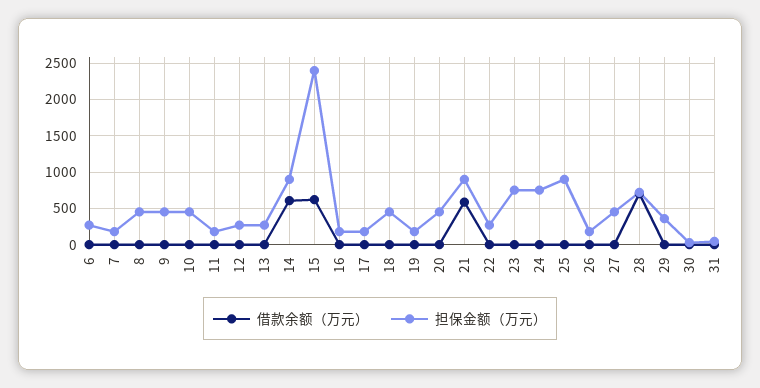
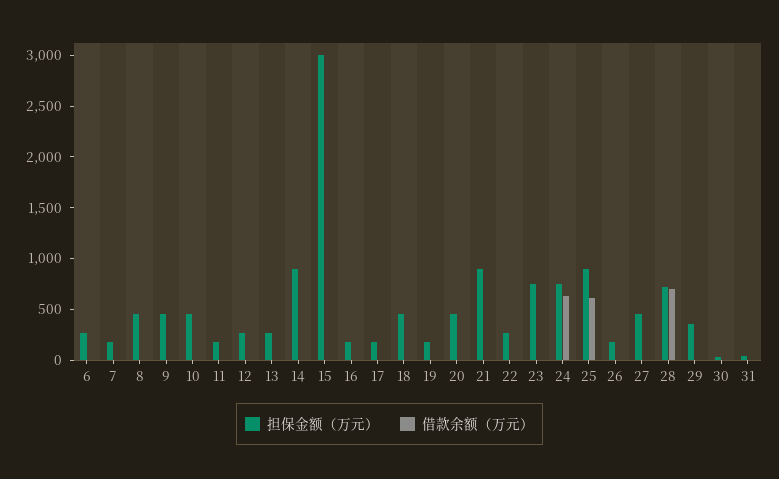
借款余额（万元）, 14: 600 -> 0
借款余额（万元）, 15: 600 -> 0
担保金额（万元）, 15: 2400 -> 3000
借款余额（万元）, 21: 600 -> 0
借款余额（万元）, 24: 0 -> 600
借款余额（万元）, 25: 0 -> 600

